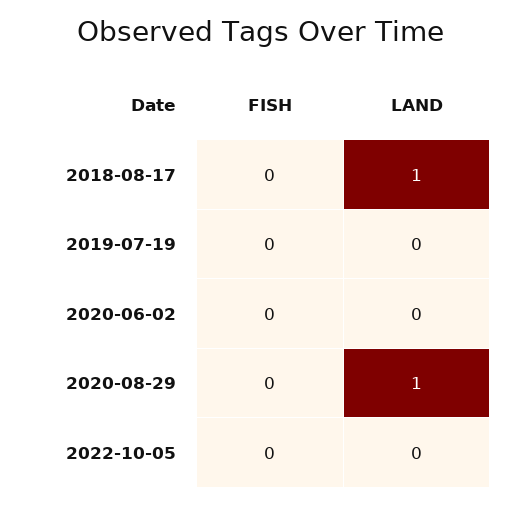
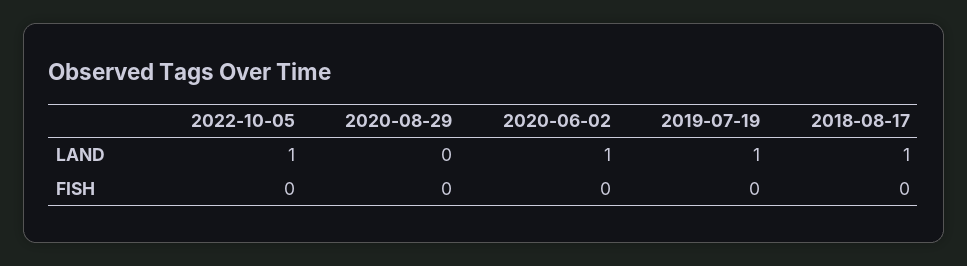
LAND, 2019-07-19: 0 -> 1
LAND, 2020-06-02: 0 -> 1
LAND, 2020-08-29: 1 -> 0
LAND, 2022-10-05: 0 -> 1

